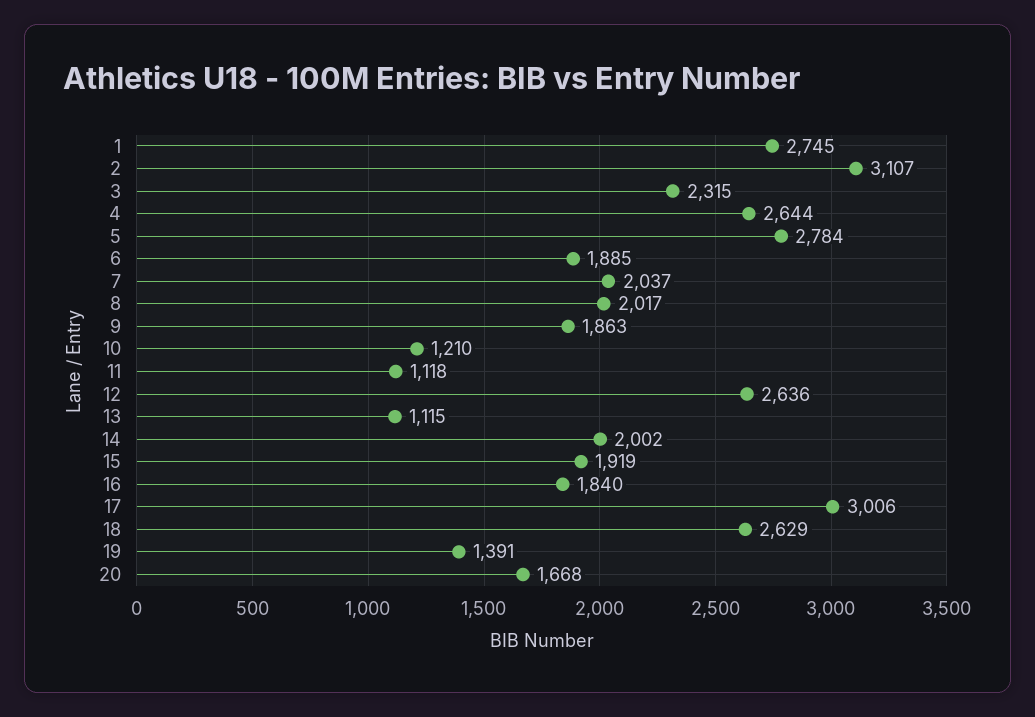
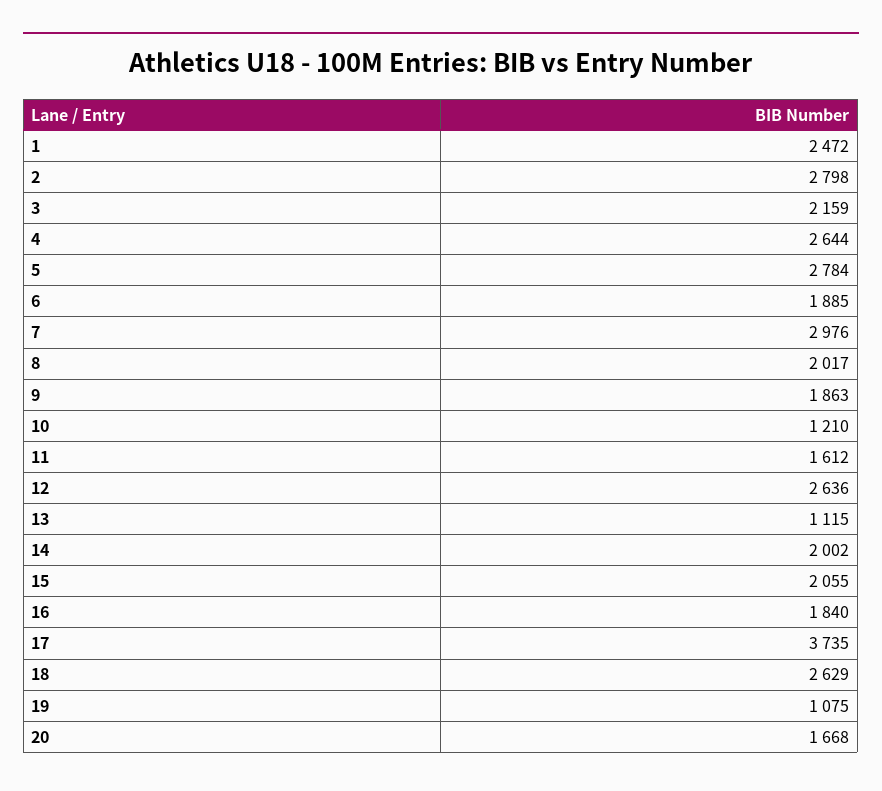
1: 2745 -> 2472
2: 3107 -> 2798
3: 2315 -> 2159
7: 2037 -> 2976
11: 1118 -> 1612
15: 1919 -> 2055
17: 3006 -> 3735
19: 1391 -> 1075

